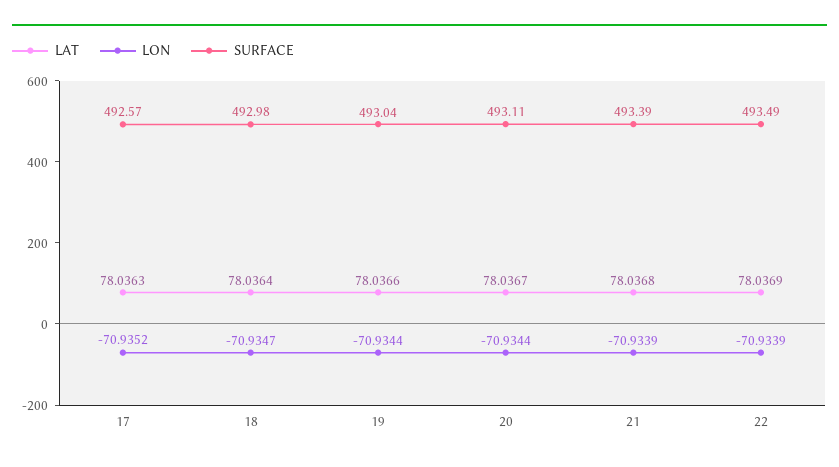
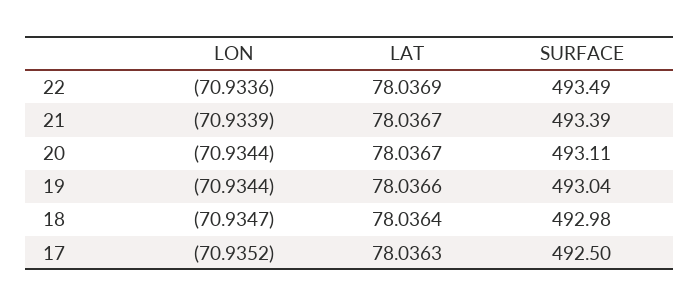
SURFACE, 17: 492.57 -> 492.5
LAT, 21: 78.0368 -> 78.0367
LON, 22: -70.9339 -> -70.9336

